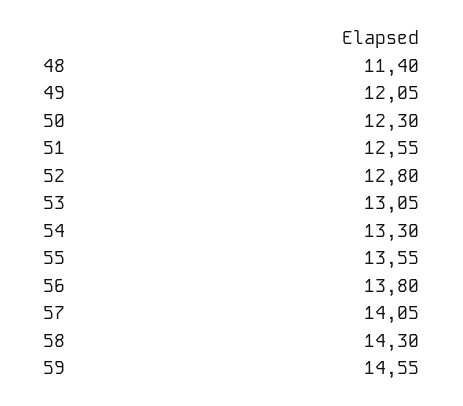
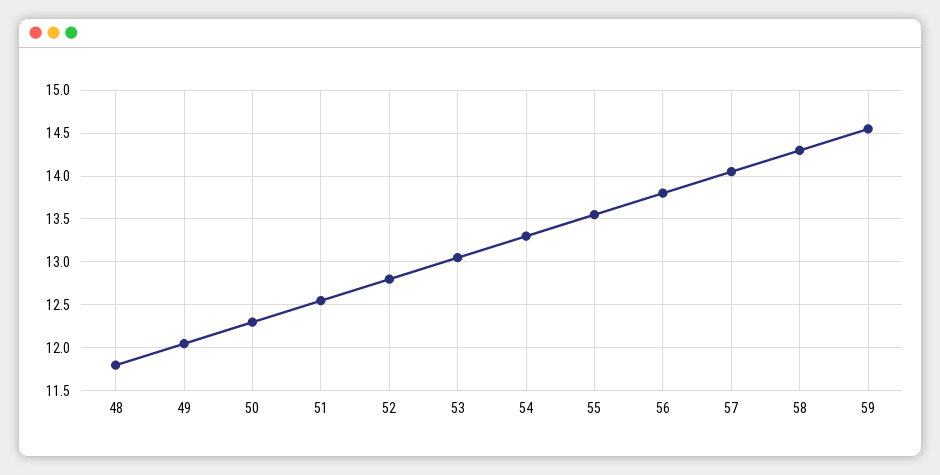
48: 11.4 -> 11.8

